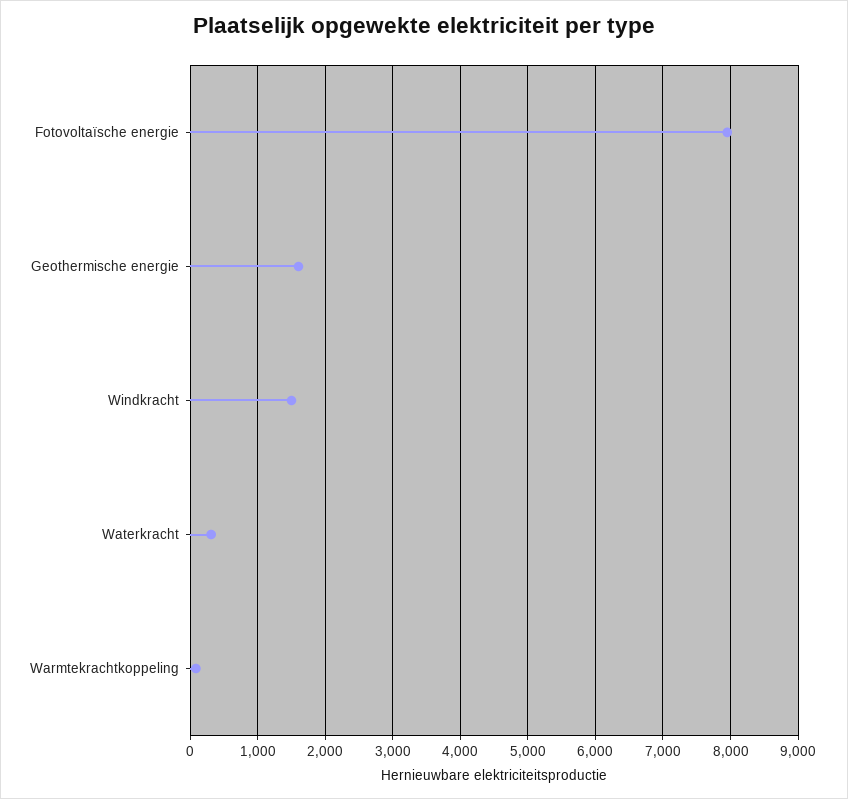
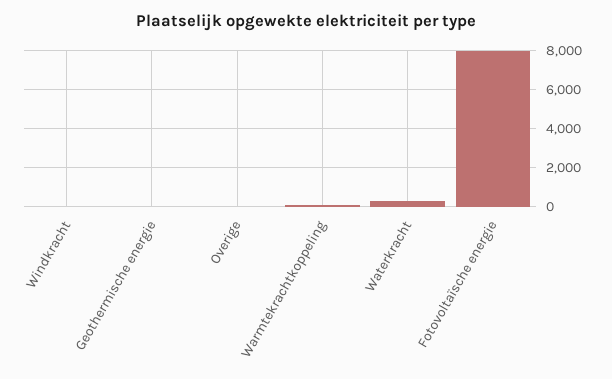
Geothermische energie: 1600 -> 0
Windkracht: 1500 -> 0
Overige: none -> 0

